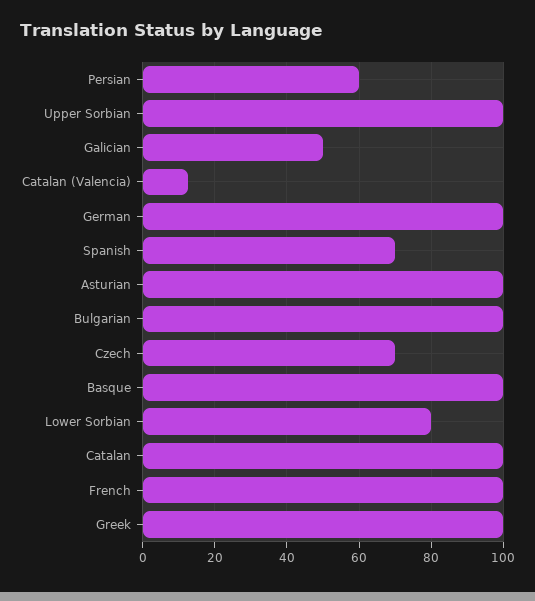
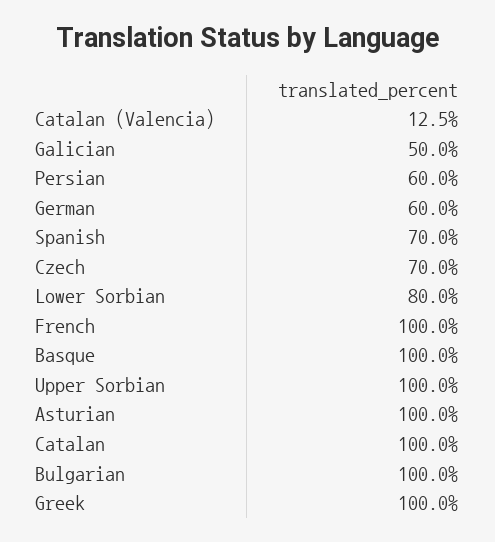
German: 100 -> 60

